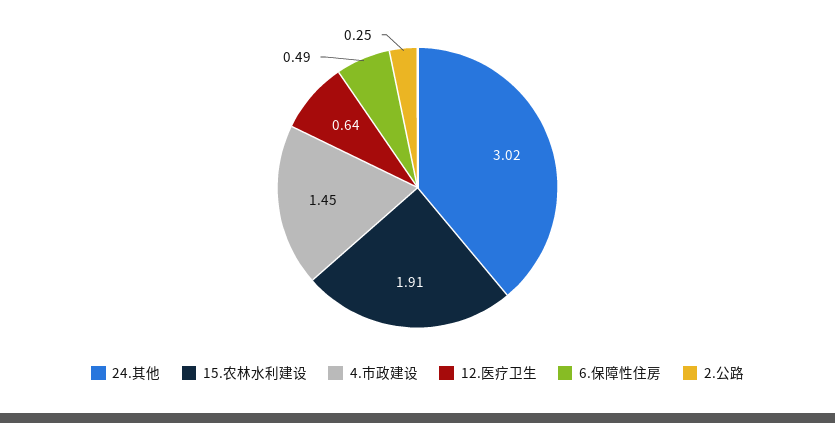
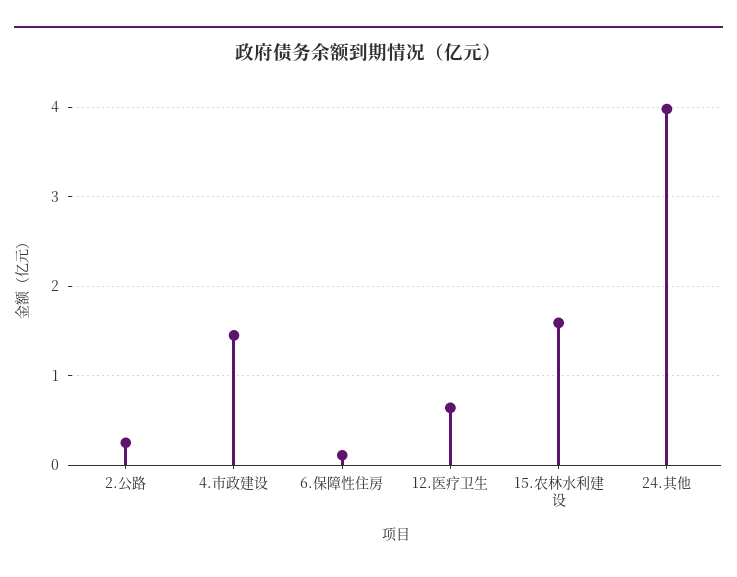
24.其他: 3.02 -> 4
15.农林水利建设: 1.91 -> 1.6
6.保障性住房: 0.49 -> 0.1

